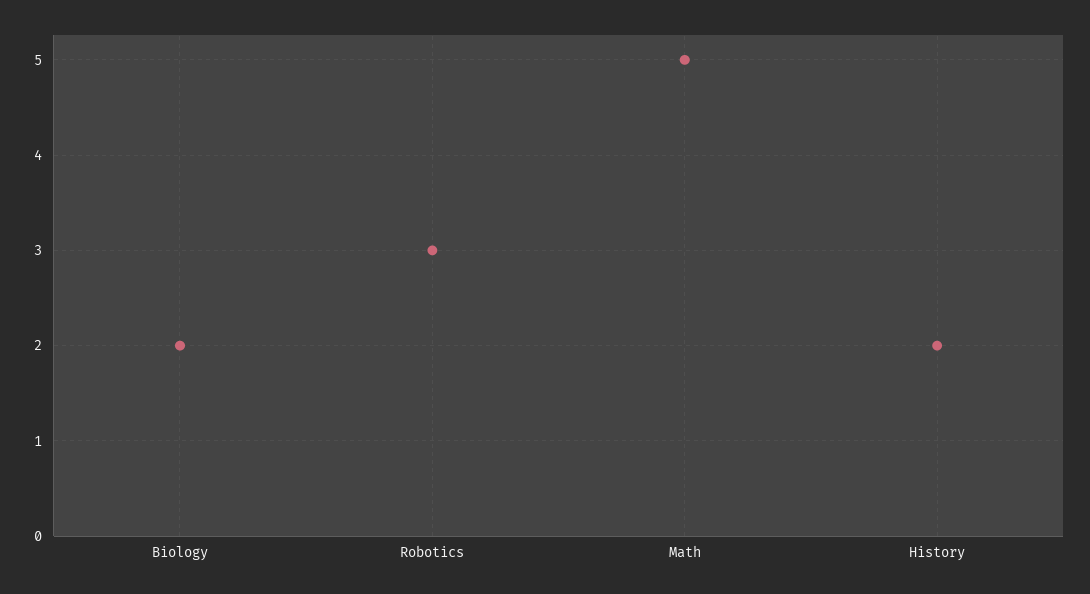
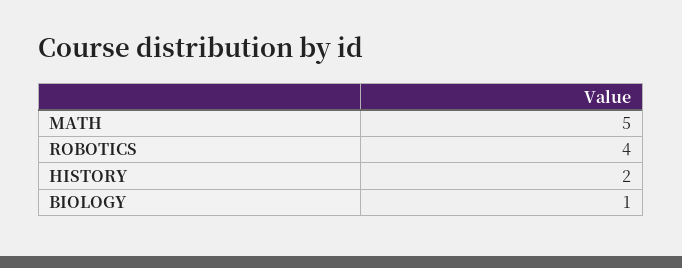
Biology: 2 -> 1
Robotics: 3 -> 4

